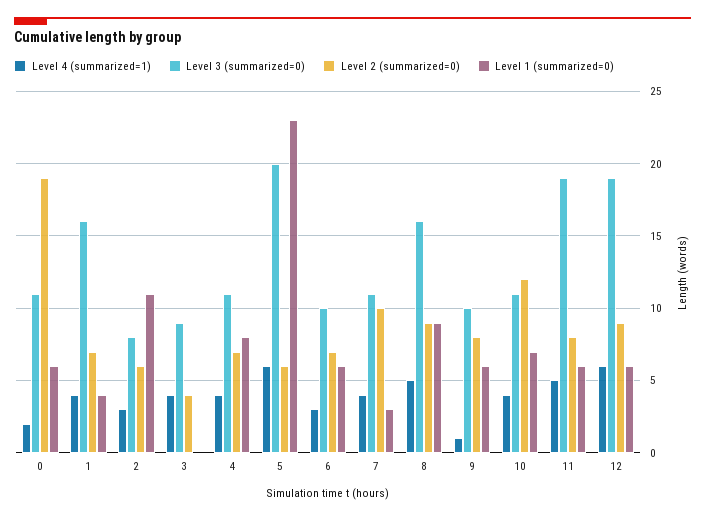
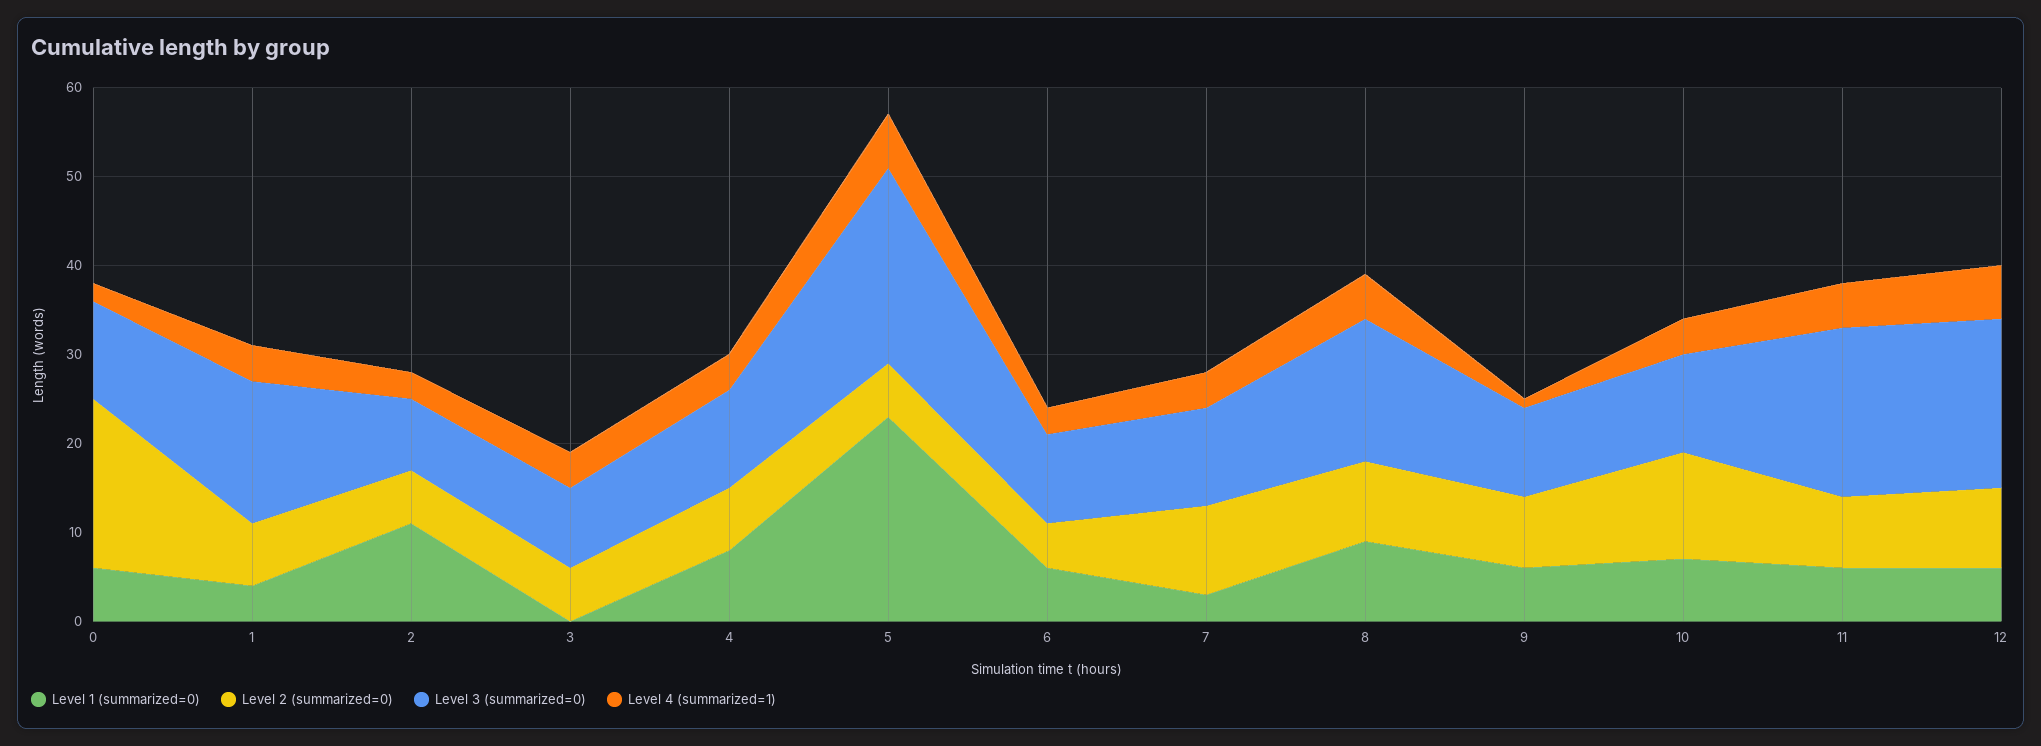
Level 2 (summarized=0), 3: 4 -> 6
Level 3 (summarized=0), 5: 20 -> 22
Level 2 (summarized=0), 6: 7 -> 5

